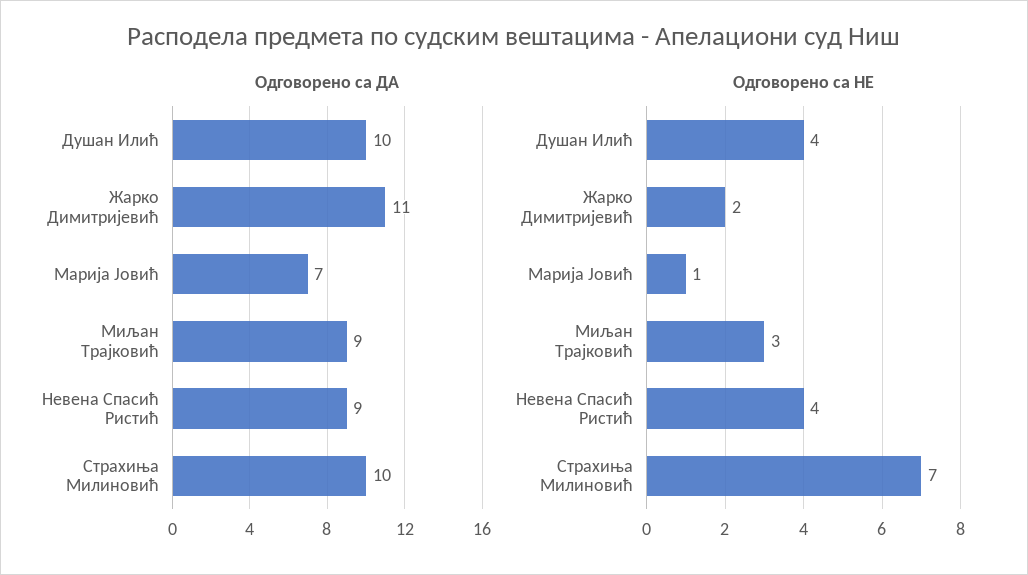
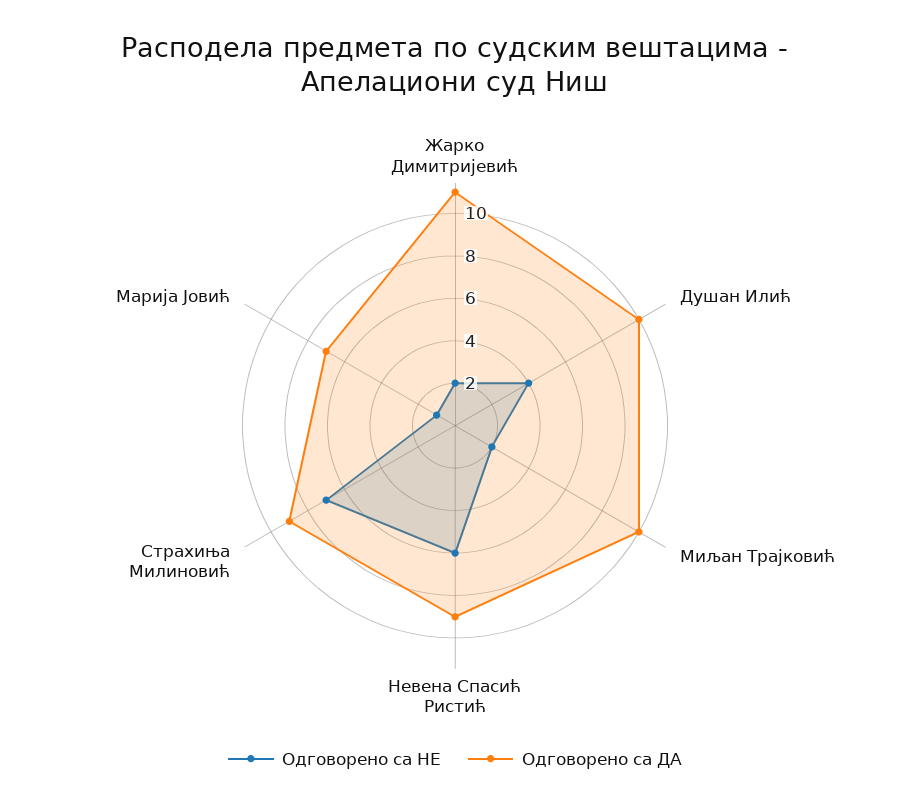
Одговорено са ДА, Миљан Трајковић: 9 -> 10
Одговорено са ДА, Страхиња Милиновић: 10 -> 9
Одговорено са НЕ, Миљан Трајковић: 3 -> 2
Одговорено са НЕ, Невена Спасић Ристић: 4 -> 6

